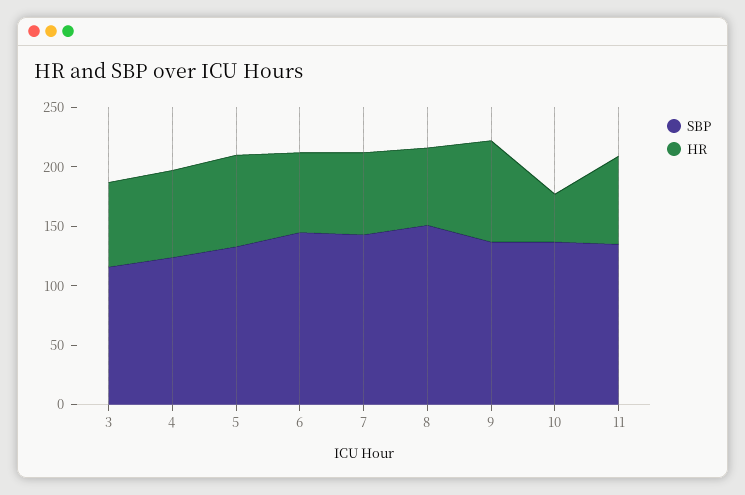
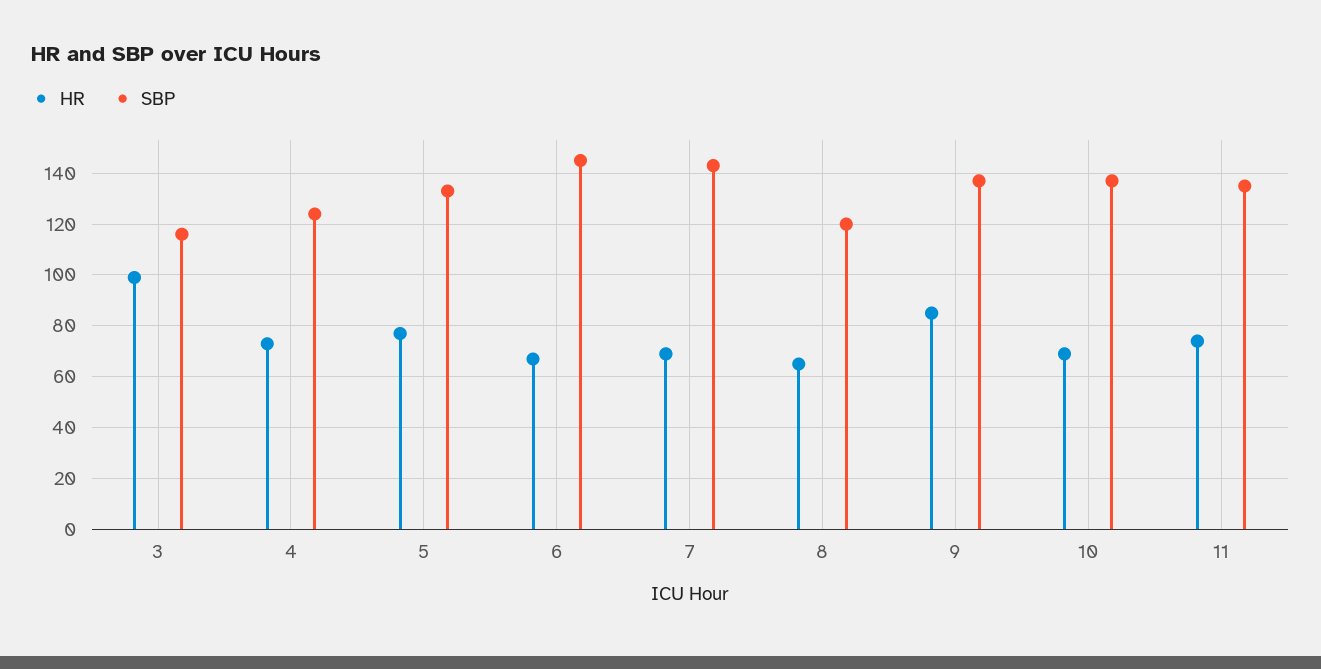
HR, 3: 70 -> 100
SBP, 8: 150 -> 120
HR, 10: 40 -> 70

